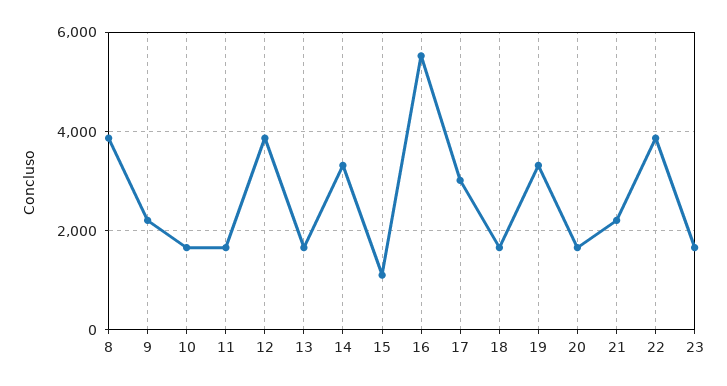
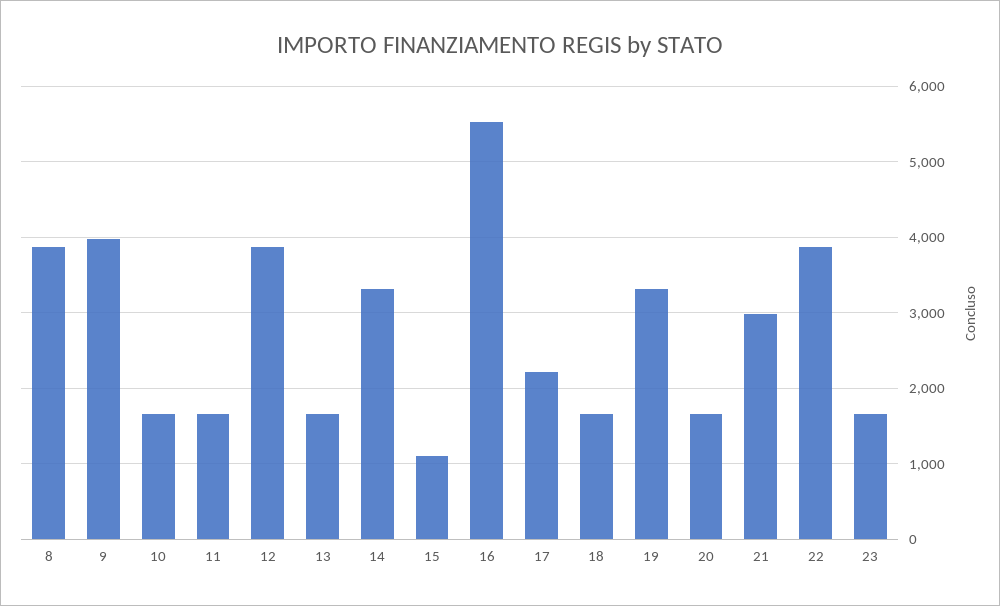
9: 2200 -> 4000
17: 3000 -> 2200
21: 2200 -> 3000

